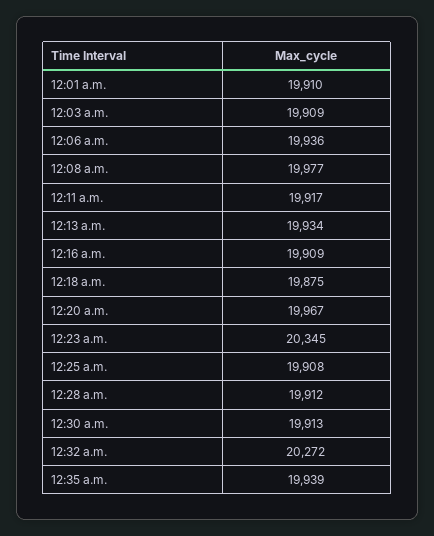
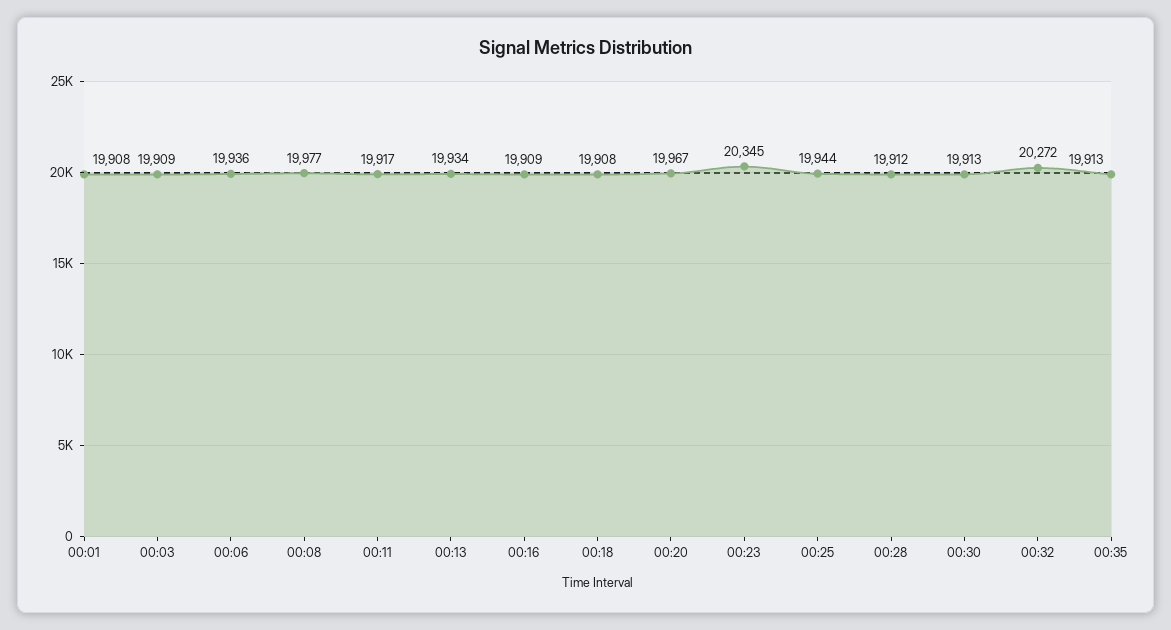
12:01 a.m.: 19910 -> 19908
12:18 a.m.: 19875 -> 19908
12:25 a.m.: 19908 -> 19944
12:35 a.m.: 19939 -> 19913

